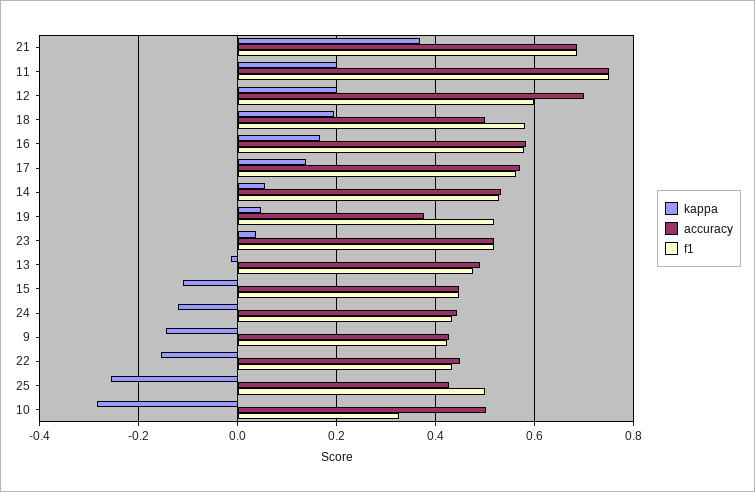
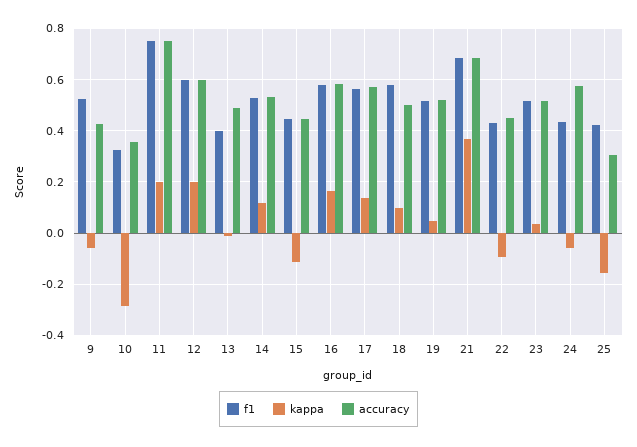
accuracy, 12: 0.7 -> 0.6
kappa, 18: 0.2 -> 0.1
kappa, 14: 0.06 -> 0.125
accuracy, 19: 0.38 -> 0.525
f1, 13: 0.48 -> 0.4
kappa, 24: -0.12 -> -0.05
accuracy, 24: 0.44 -> 0.575
kappa, 9: -0.14 -> -0.05
f1, 9: 0.42 -> 0.525
kappa, 22: -0.16 -> -0.1
kappa, 25: -0.26 -> -0.15
accuracy, 25: 0.42 -> 0.3
f1, 25: 0.5 -> 0.425
accuracy, 10: 0.5 -> 0.35

